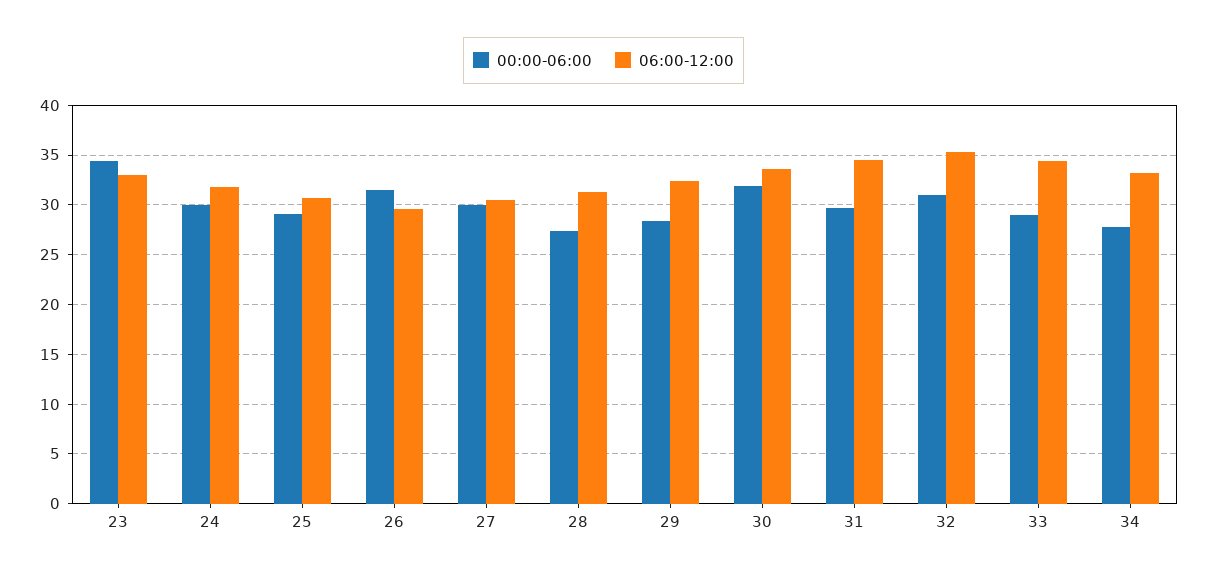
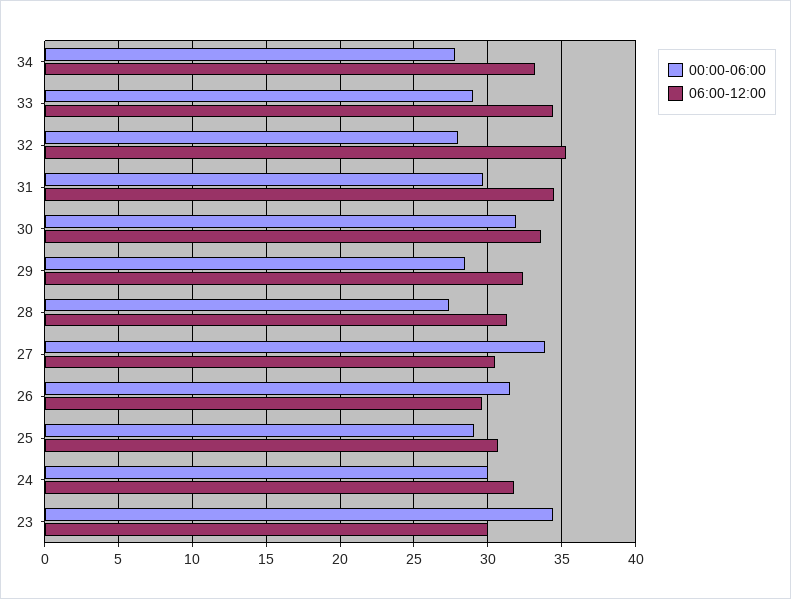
06:00-12:00, 23: 33 -> 30
00:00-06:00, 27: 30 -> 34
00:00-06:00, 32: 31 -> 28

